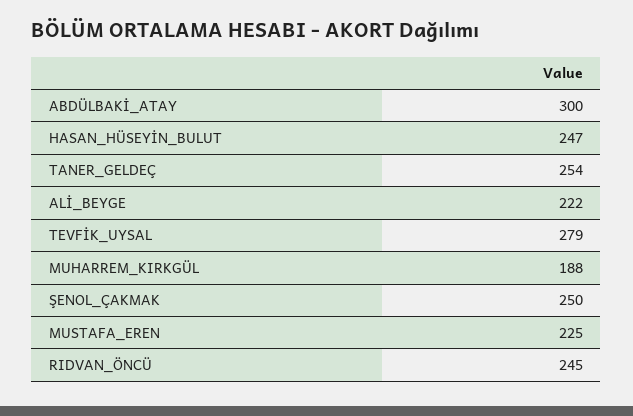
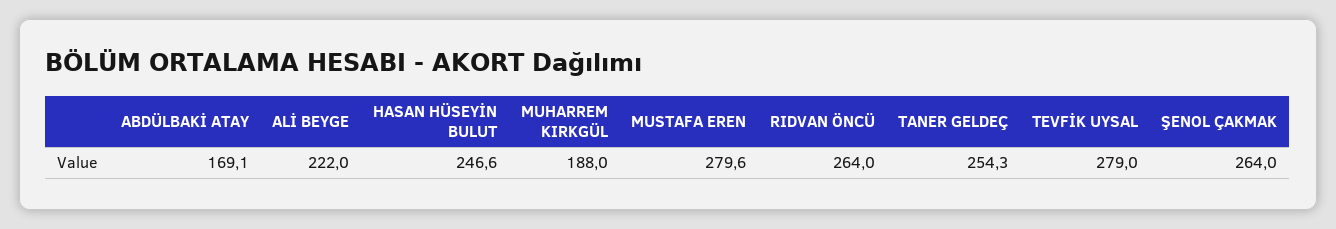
ABDÜLBAKİ_ATAY: 300 -> 169.1
ŞENOL_ÇAKMAK: 250 -> 264
MUSTAFA_EREN: 225 -> 279.6
RIDVAN_ÖNCÜ: 245 -> 264

